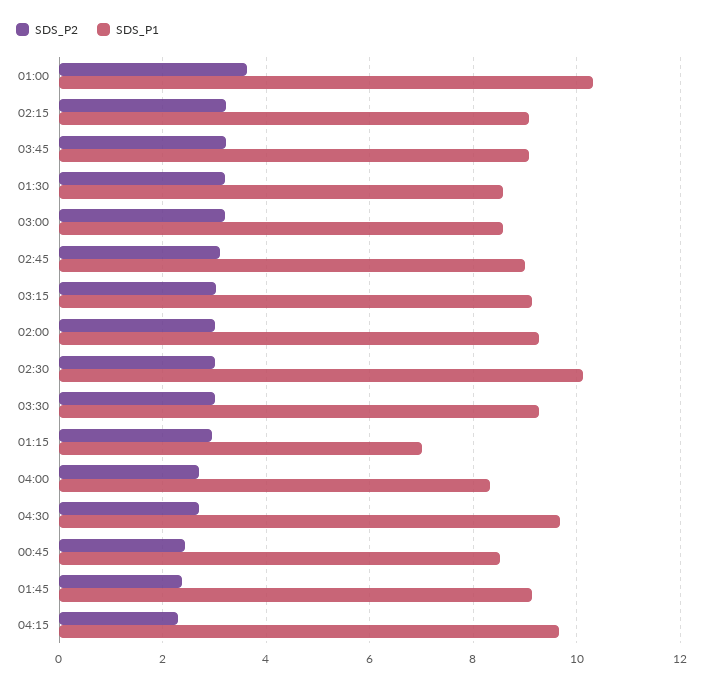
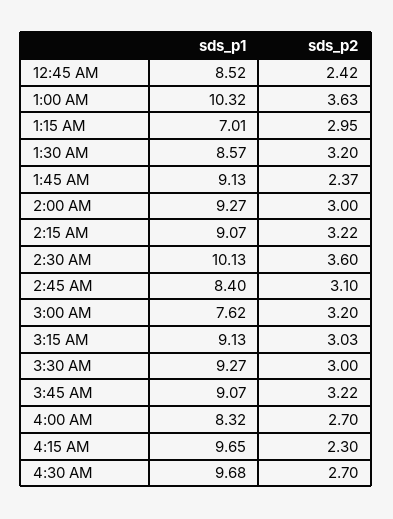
SDS_P1, 03:00: 8.6 -> 7.62
SDS_P1, 02:45: 9 -> 8.4
SDS_P2, 02:30: 3 -> 3.6

